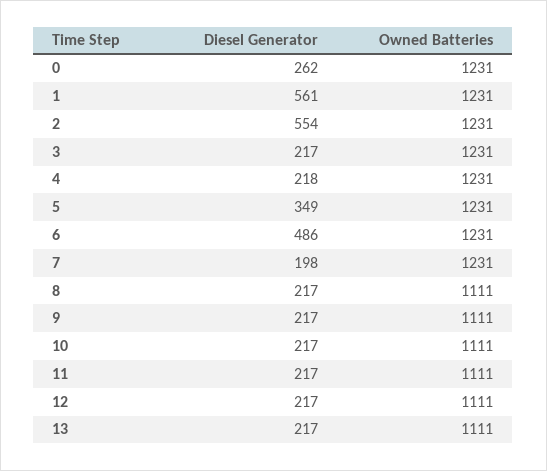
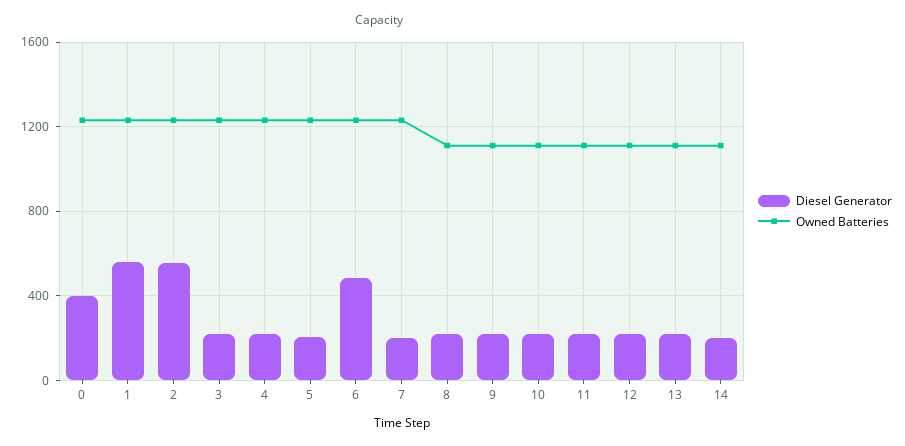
Diesel Generator, 0: 262 -> 400
Diesel Generator, 5: 349 -> 200
Diesel Generator, 14: none -> 200
Owned Batteries, 14: none -> 1100

